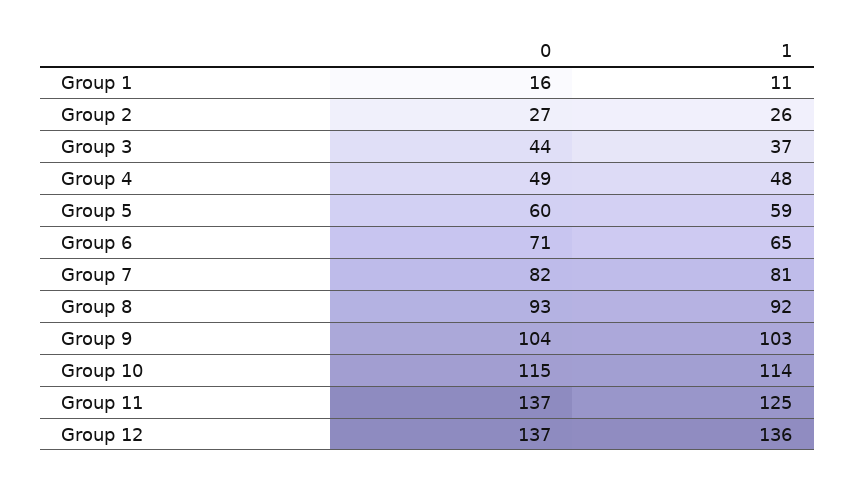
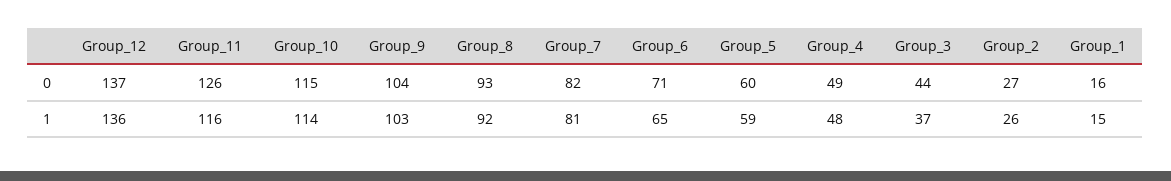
1, Group 1: 11 -> 15
0, Group 11: 137 -> 126
1, Group 11: 125 -> 116

